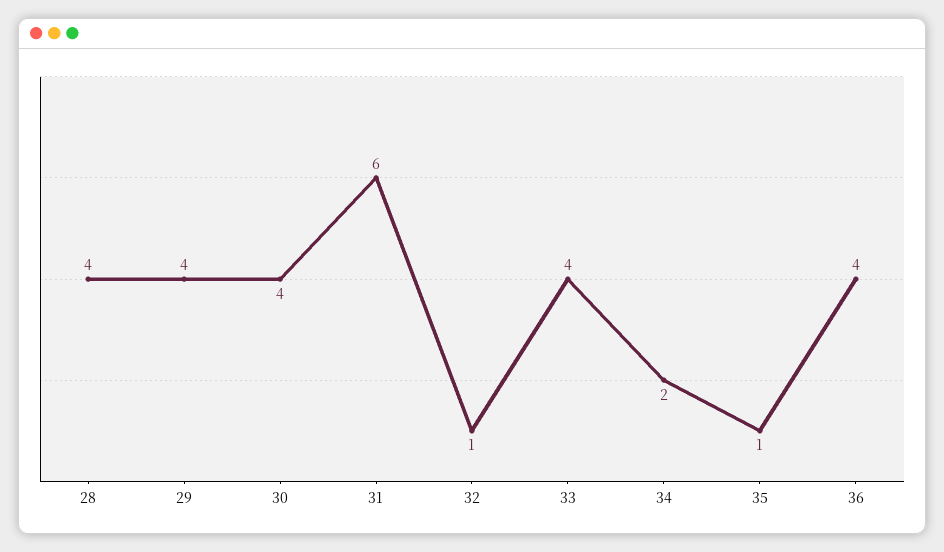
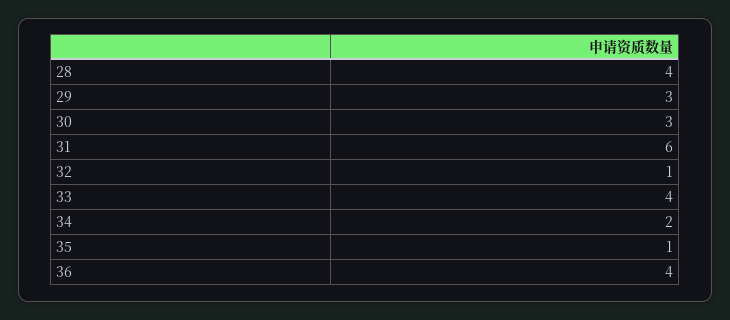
29: 4 -> 3
30: 4 -> 3

